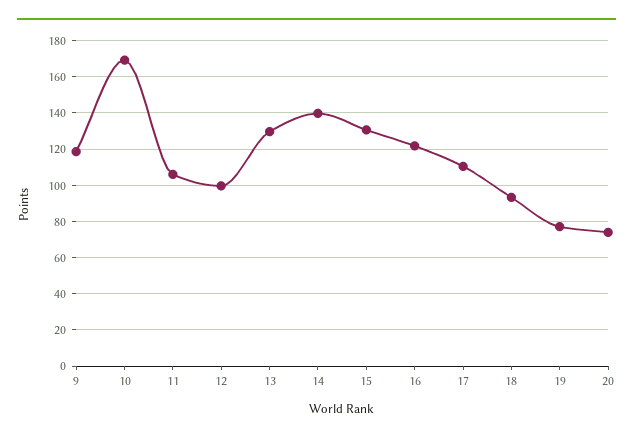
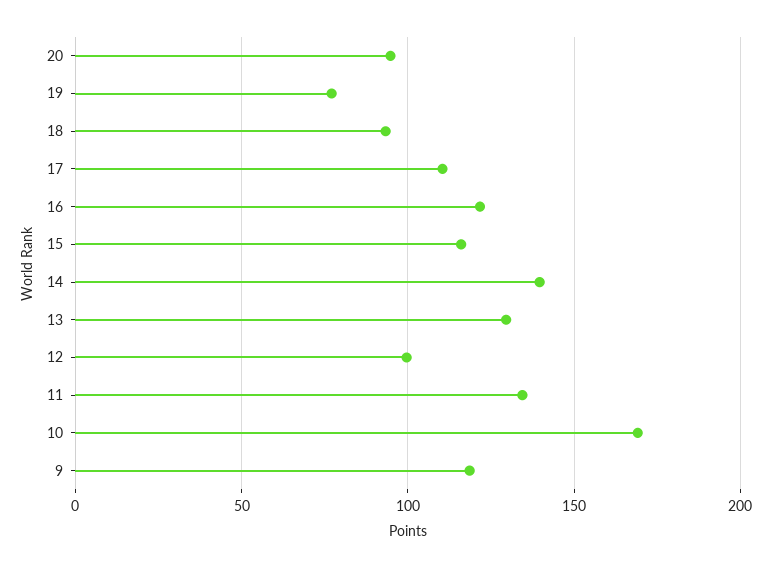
11: 105 -> 135
15: 130 -> 115
20: 75 -> 95

